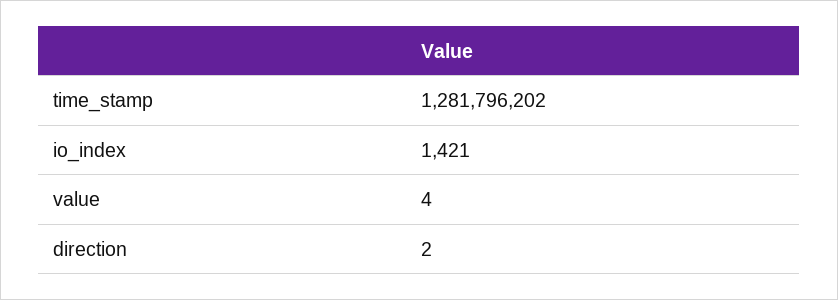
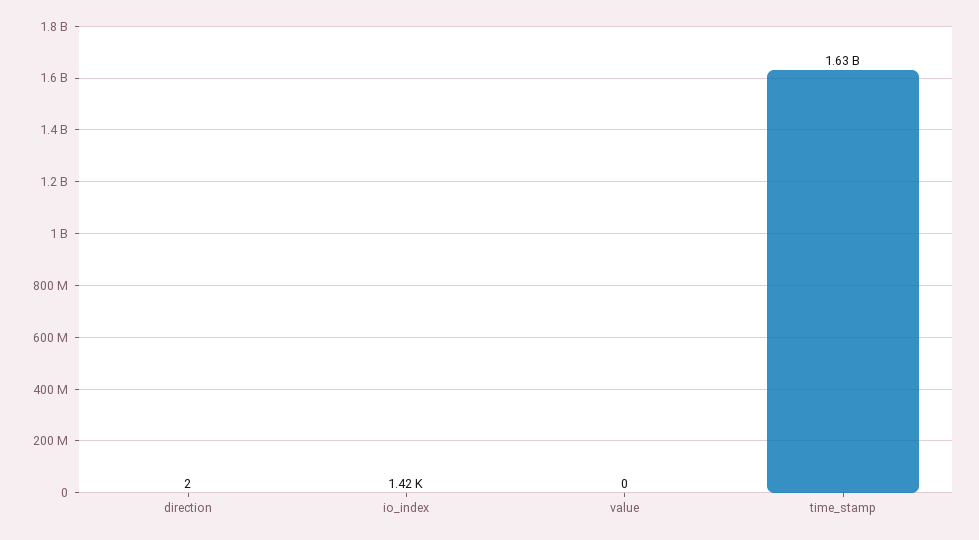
time_stamp: 1281796202 -> 1630000000
value: 4 -> 0

